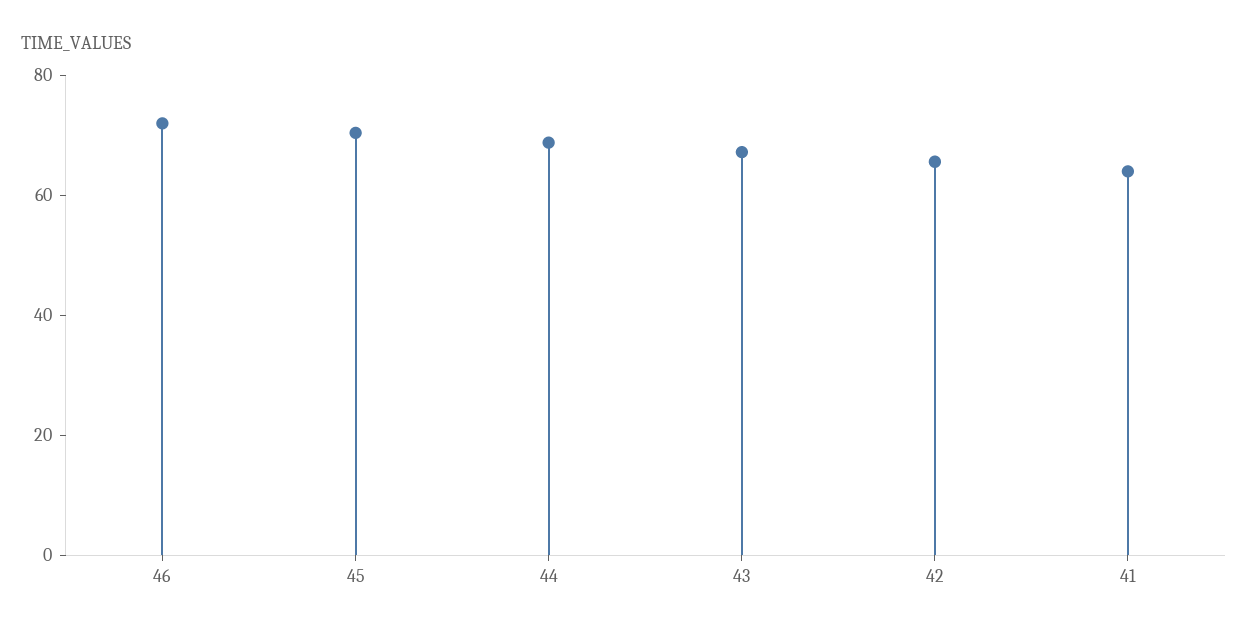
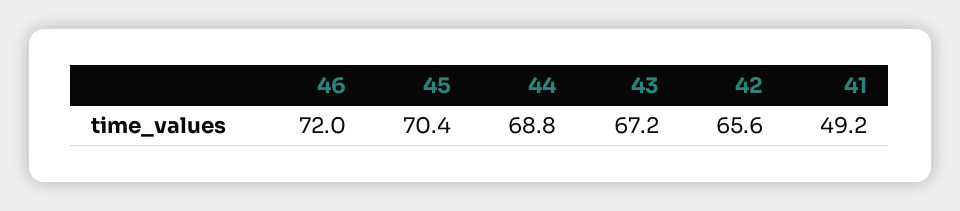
41: 65 -> 49.2

